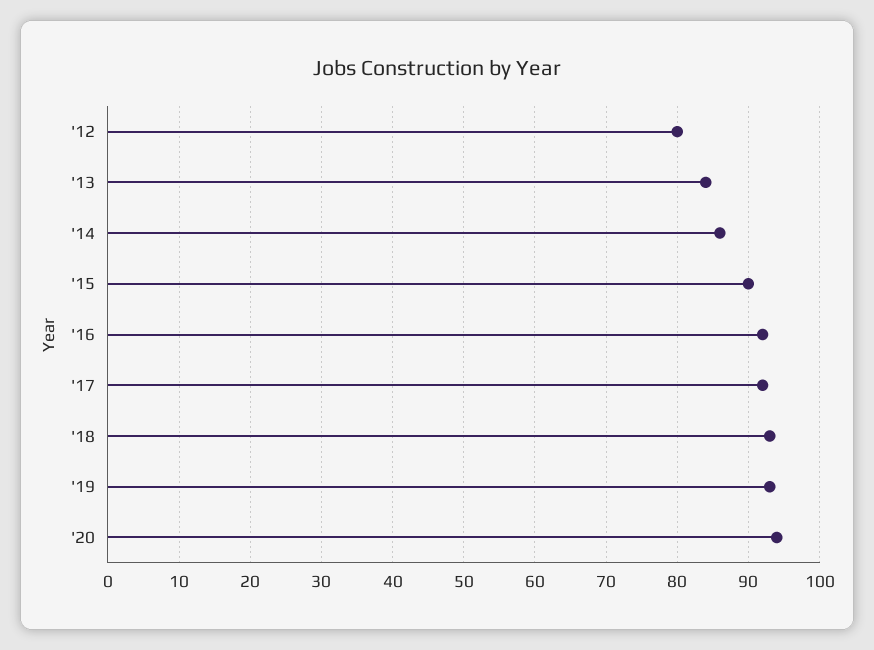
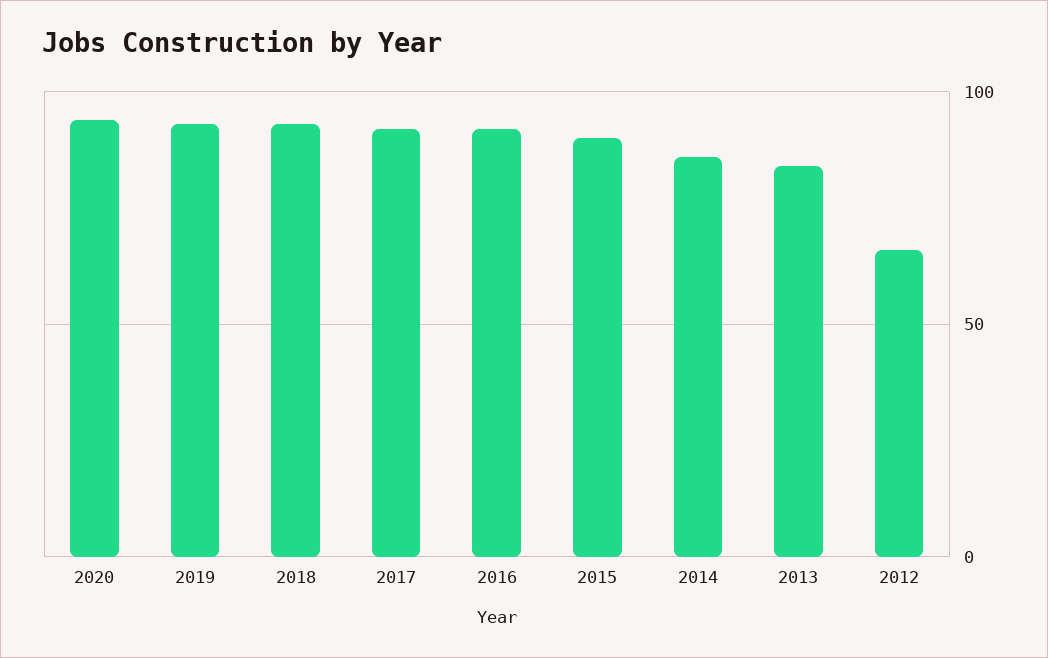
'12: 80 -> 65

